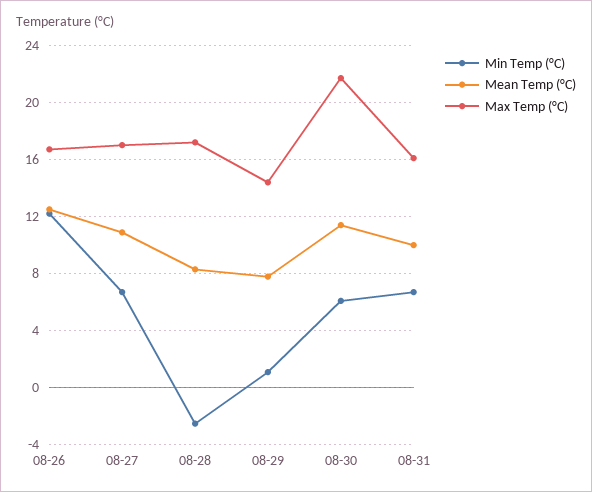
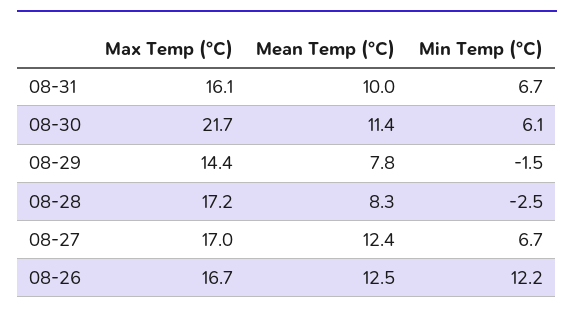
Mean Temp (°C), 08-27: 11 -> 12.4
Min Temp (°C), 08-29: 1 -> -1.5

